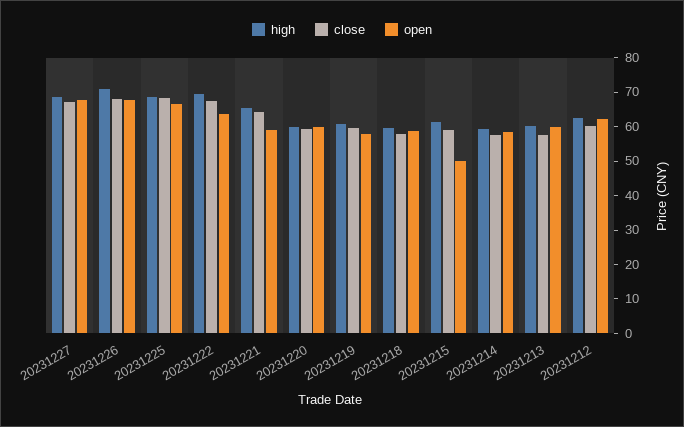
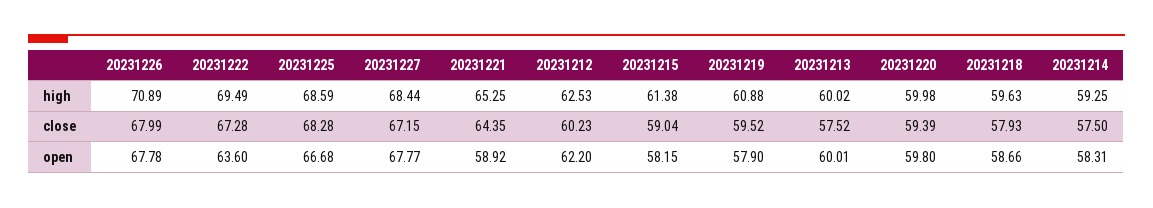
open, 20231215: 50 -> 58.15

